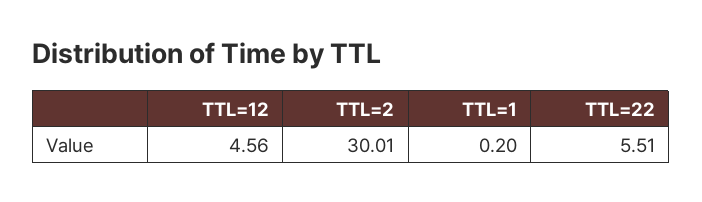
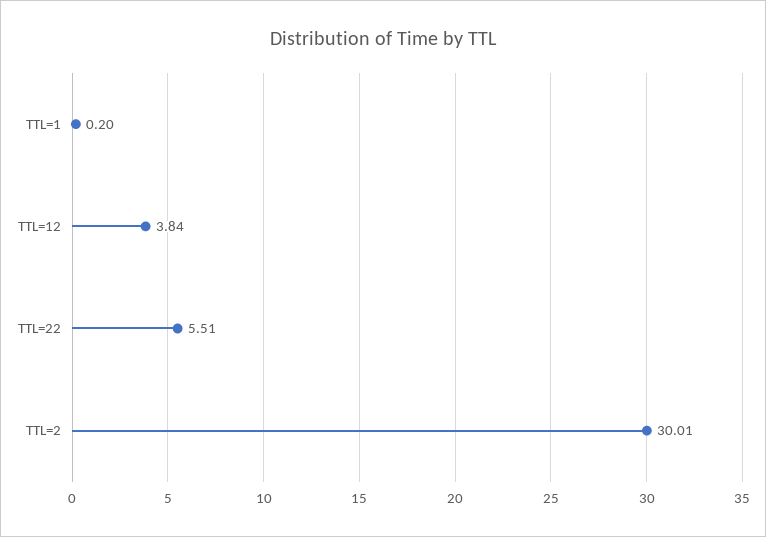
TTL=12: 4.56 -> 3.84

